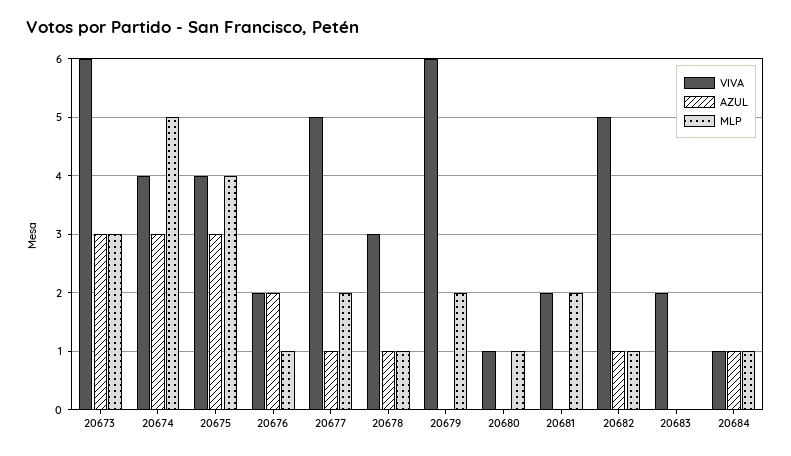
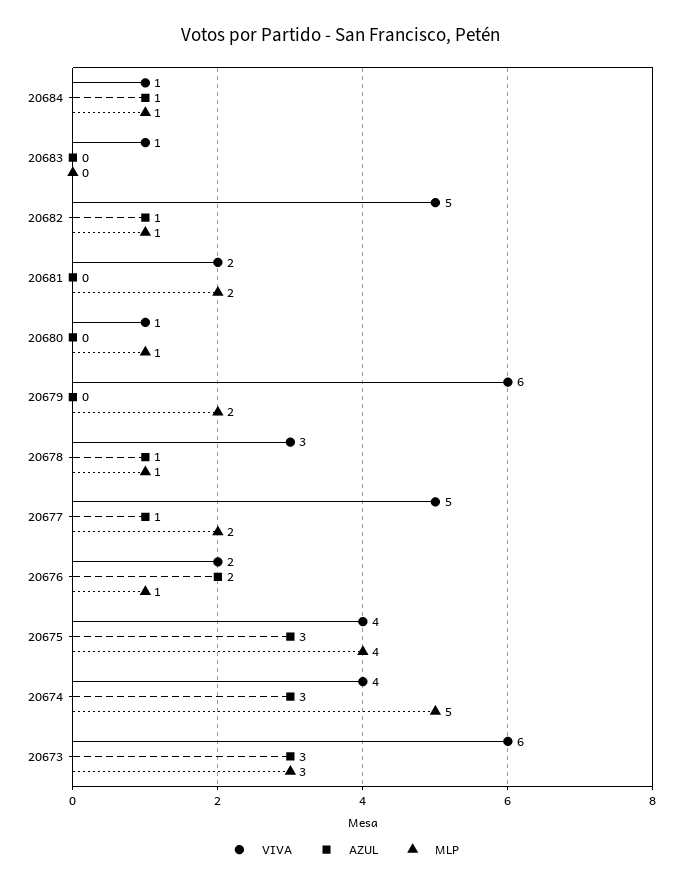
VIVA, 20683: 2 -> 1

